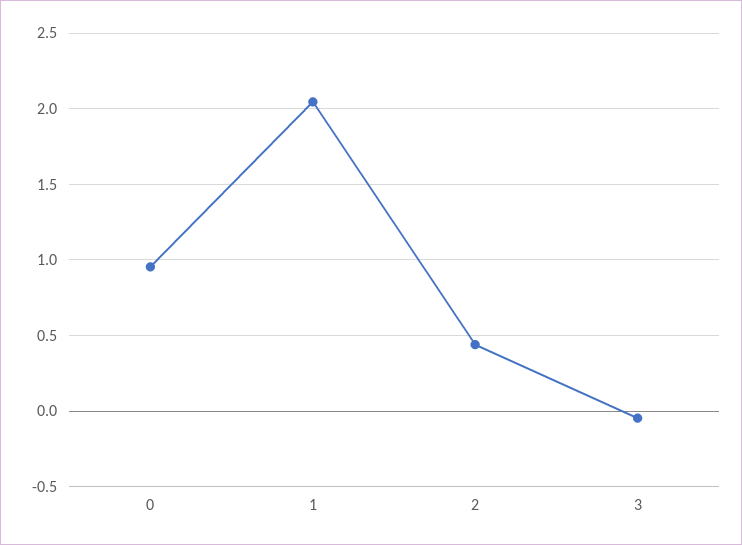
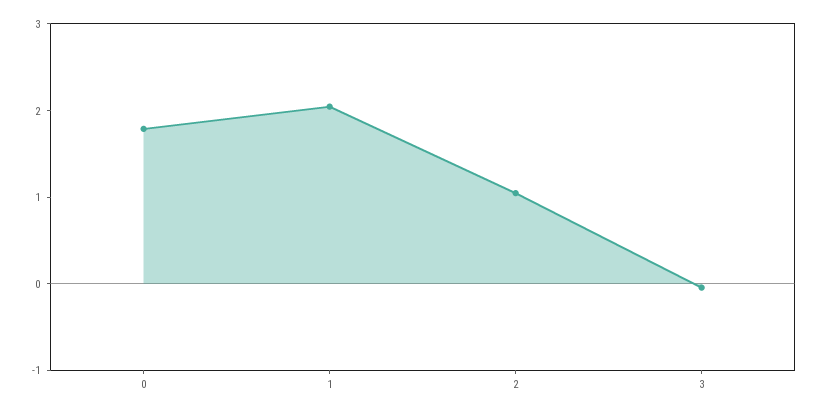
0: 0.95 -> 1.8
2: 0.45 -> 1

